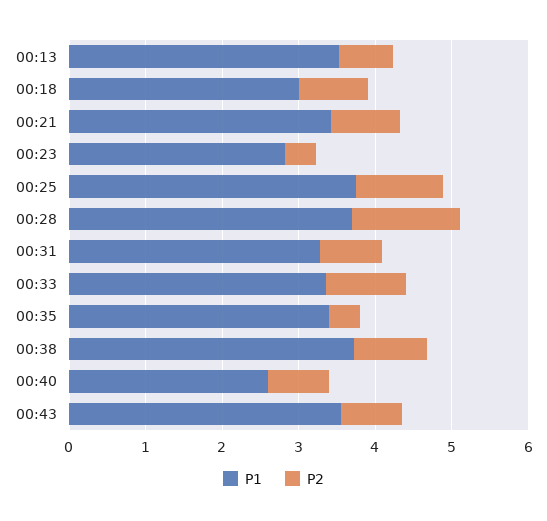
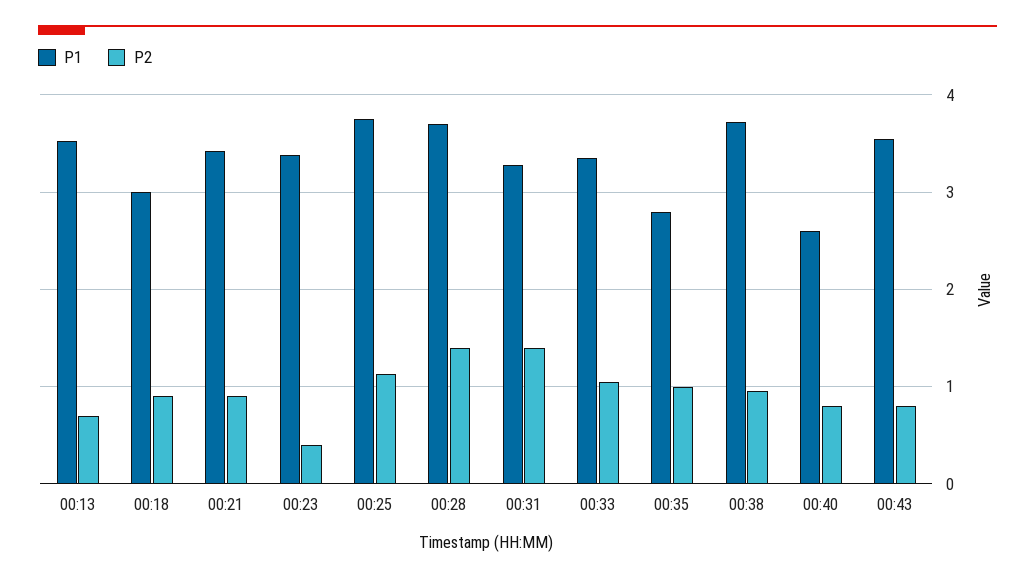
P1, 00:23: 2.8 -> 3.4
P2, 00:31: 0.8 -> 1.4
P1, 00:35: 3.4 -> 2.8
P2, 00:35: 0.4 -> 1

